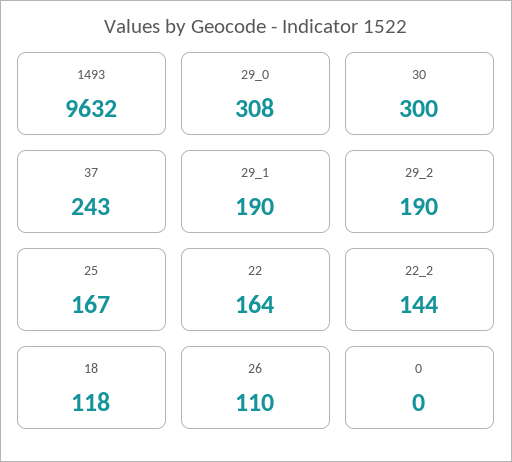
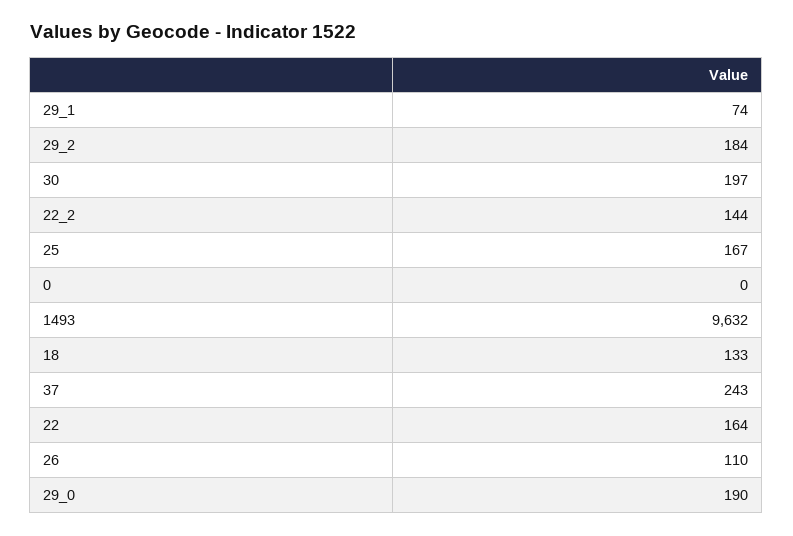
29_0: 308 -> 190
30: 300 -> 197
29_1: 190 -> 74
29_2: 190 -> 184
18: 118 -> 133

